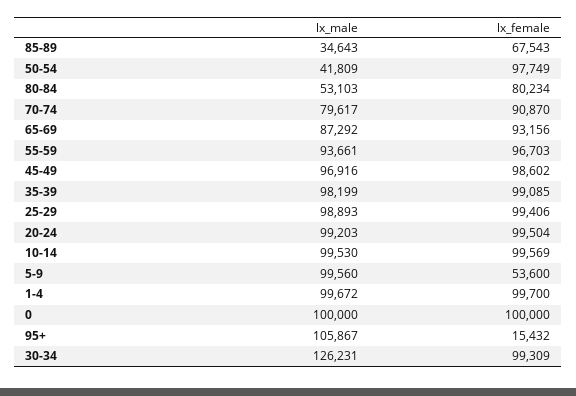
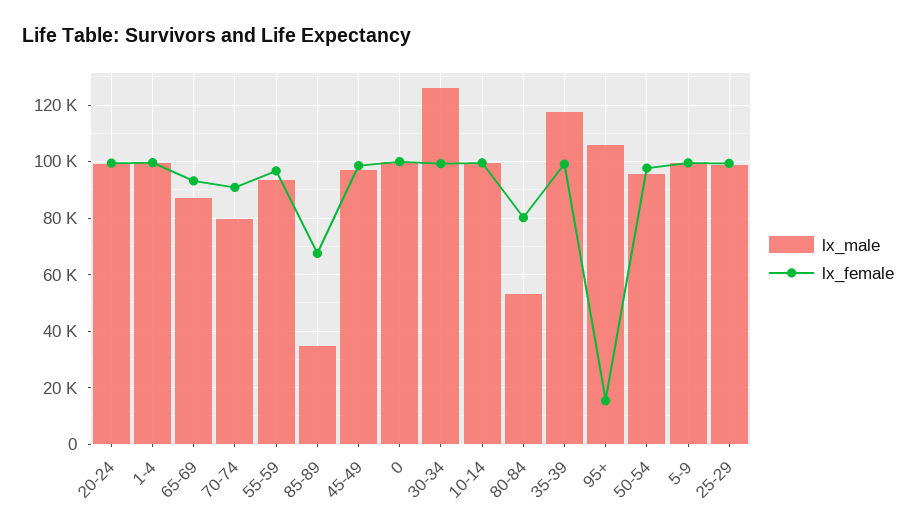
lx_male, 50-54: 41809 -> 95000
lx_male, 35-39: 98199 -> 117500
lx_female, 5-9: 53600 -> 100000

